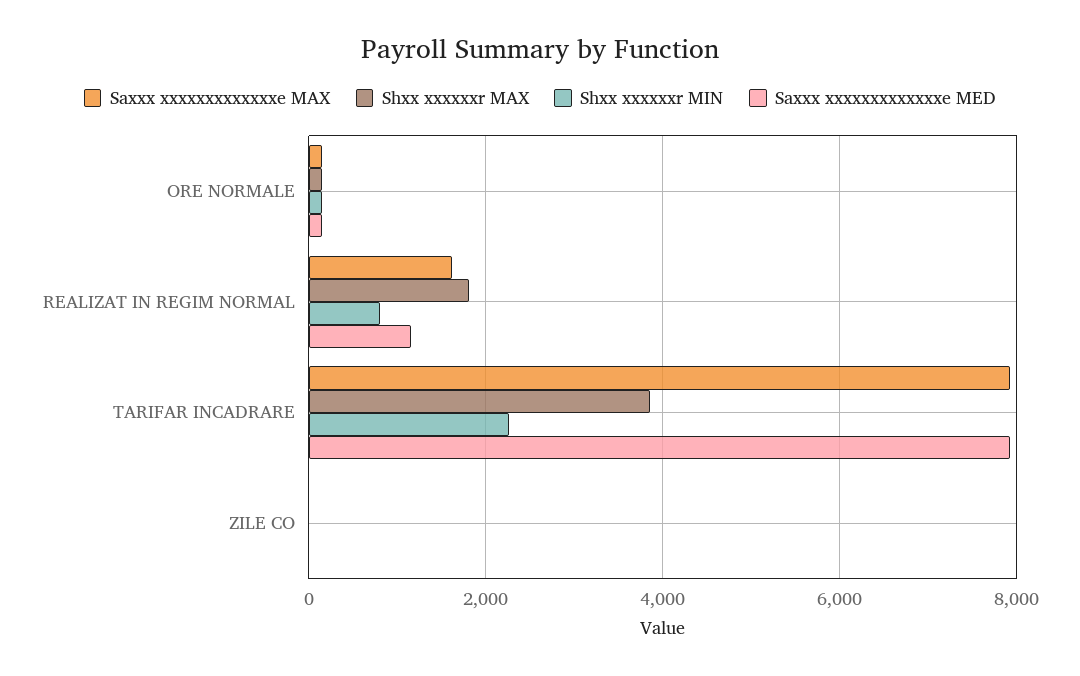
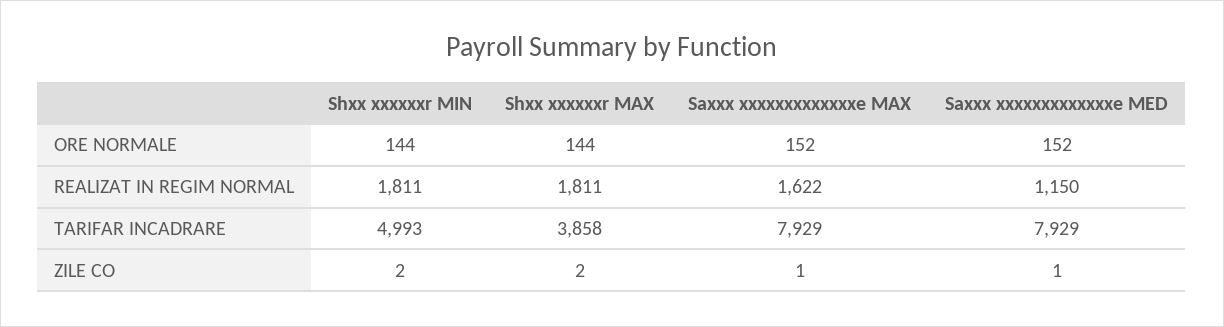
Shxx xxxxxxr MIN, REALIZAT IN REGIM NORMAL: 800 -> 1811
Shxx xxxxxxr MIN, TARIFAR INCADRARE: 2200 -> 4993

